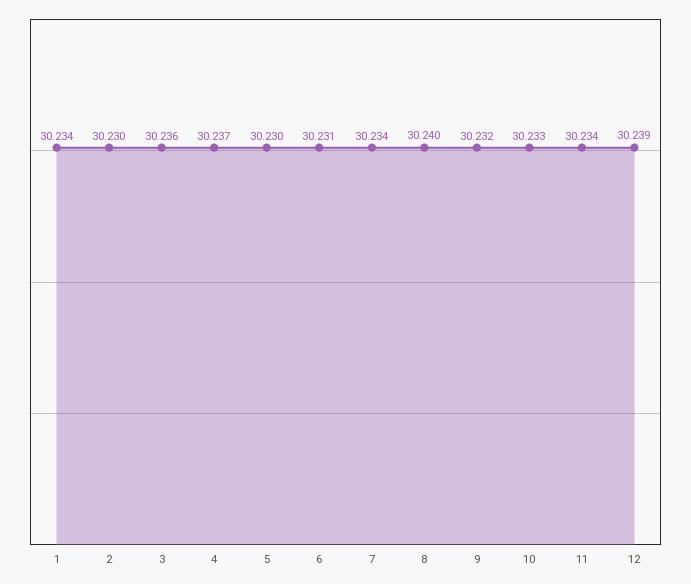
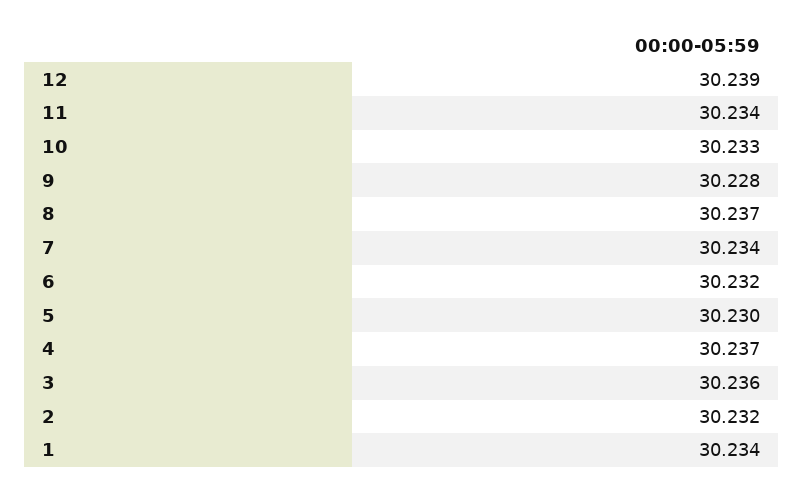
2: 30.23 -> 30.232
6: 30.231 -> 30.232
8: 30.24 -> 30.237
9: 30.232 -> 30.228

